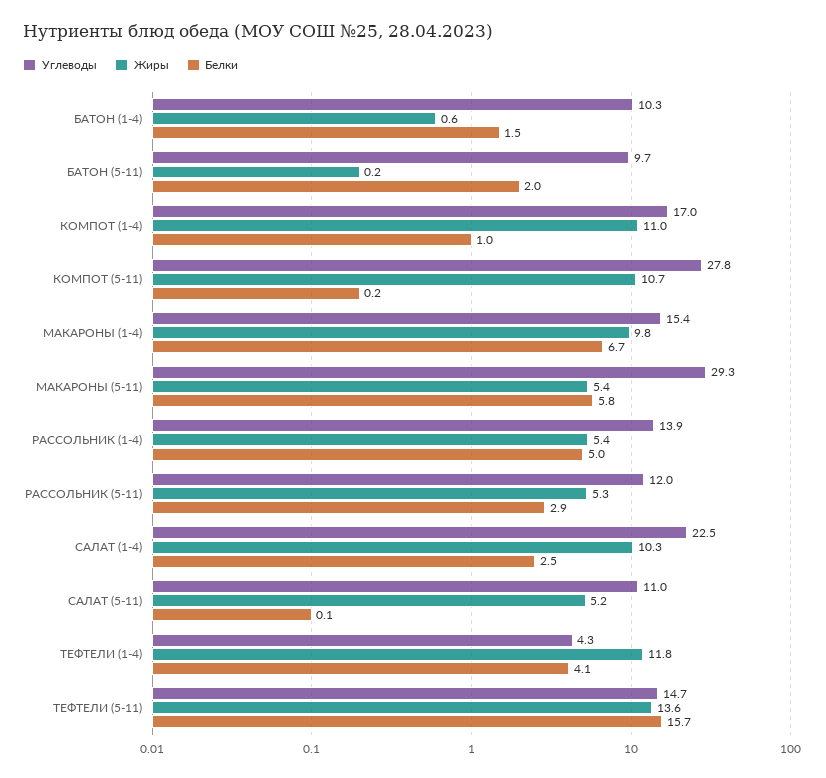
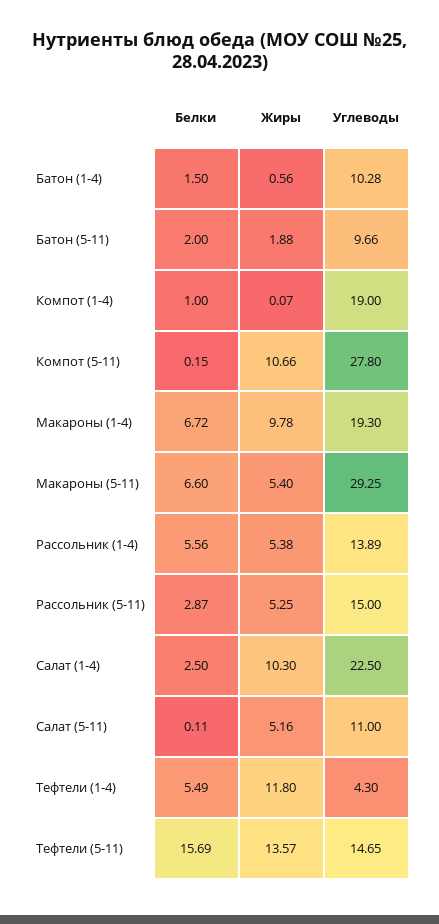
Жиры, БАТОН (5-11): 0.2 -> 1.88
Углеводы, КОМПОТ (1-4): 17 -> 19
Жиры, КОМПОТ (1-4): 11 -> 0.07
Углеводы, МАКАРОНЫ (1-4): 15.4 -> 19.3
Белки, МАКАРОНЫ (5-11): 5.8 -> 6.6
Белки, РАССОЛЬНИК (1-4): 5 -> 5.56
Углеводы, РАССОЛЬНИК (5-11): 12 -> 15
Белки, ТЕФТЕЛИ (1-4): 4.1 -> 5.49

